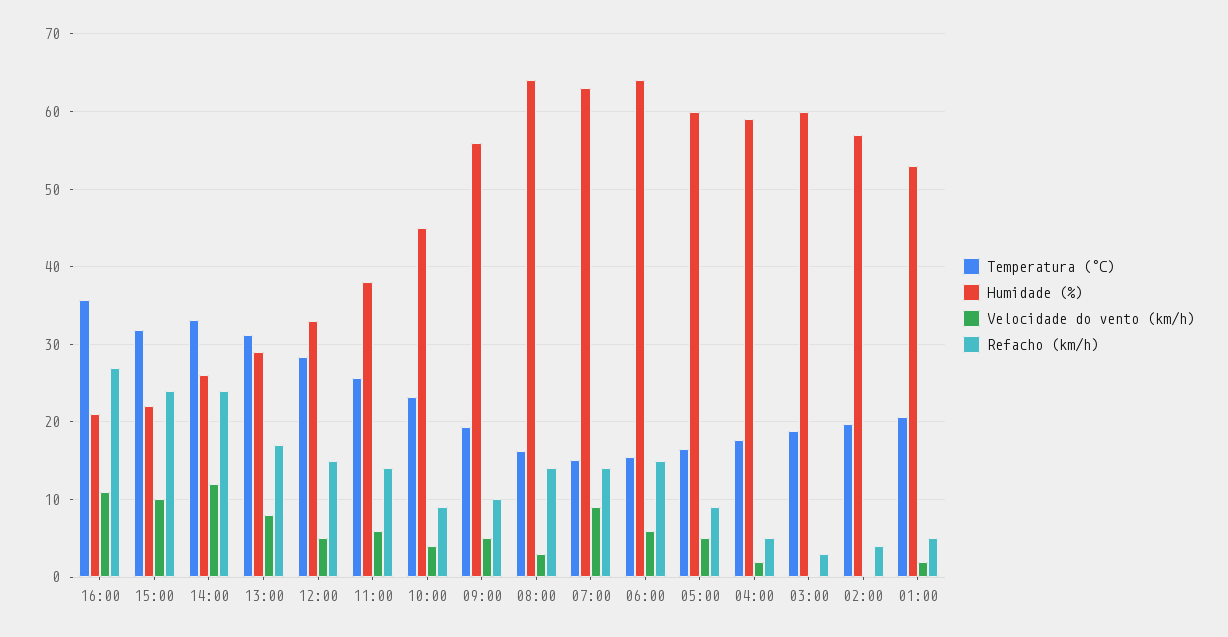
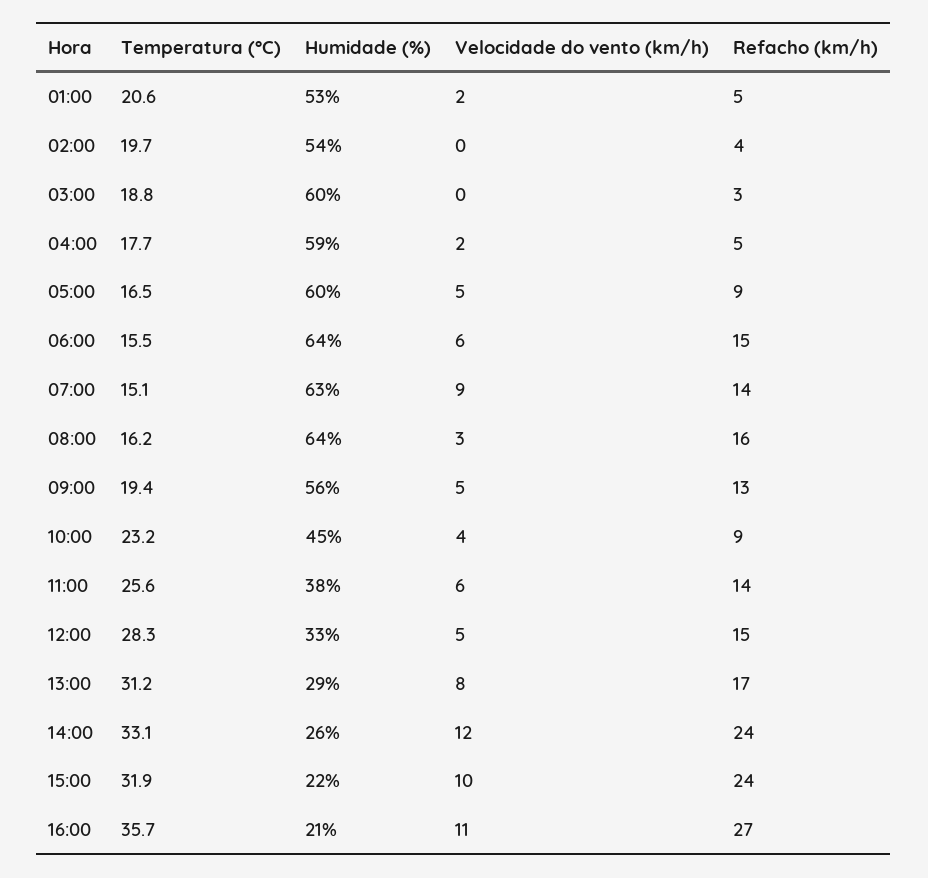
Refacho (km/h), 09:00: 10 -> 13
Refacho (km/h), 08:00: 14 -> 16
Humidade (%), 02:00: 57 -> 54

